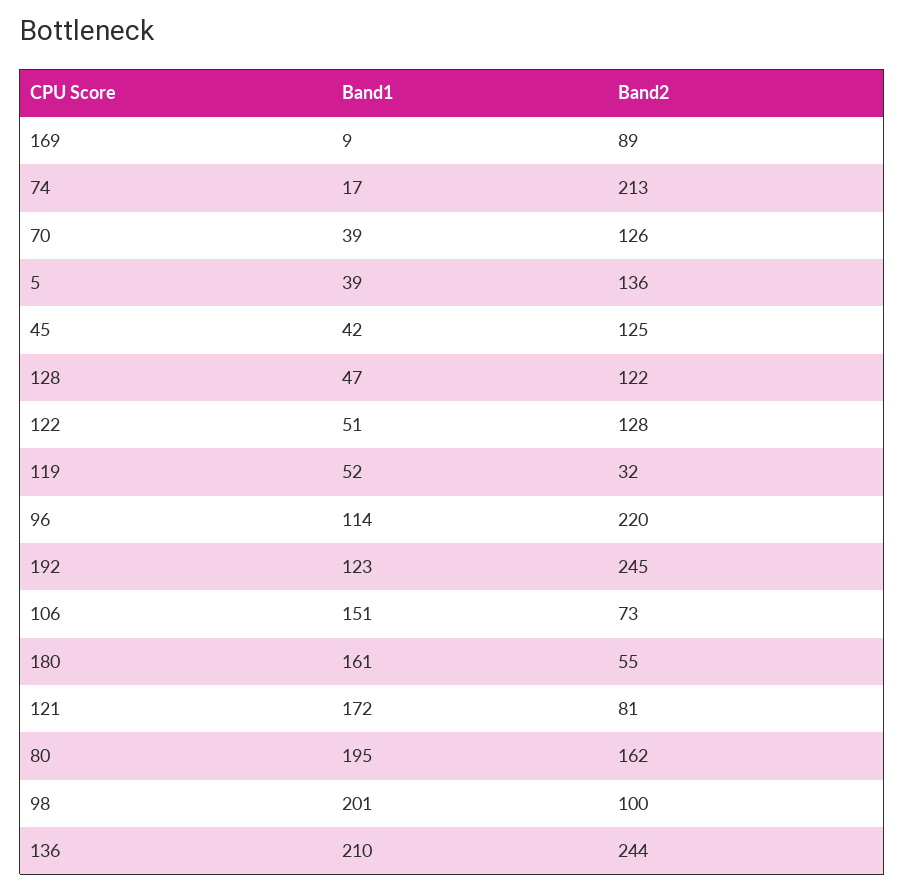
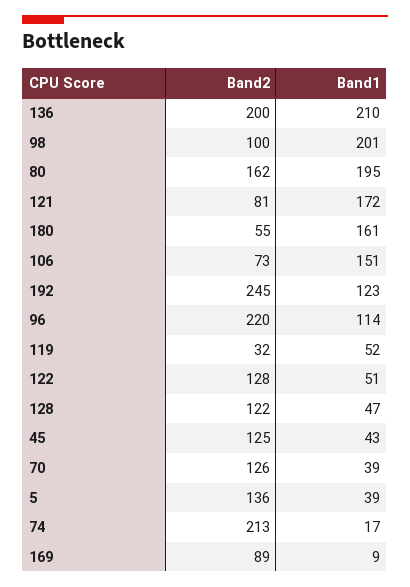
Band1, 45: 42 -> 43
Band2, 136: 244 -> 200

